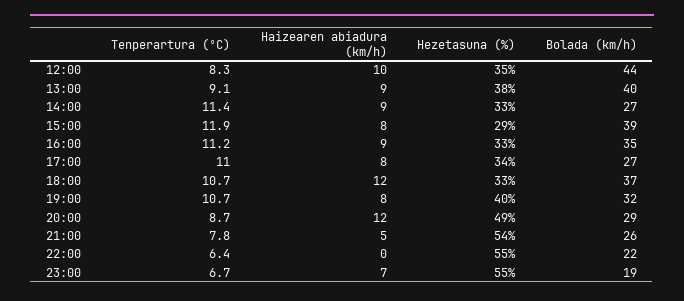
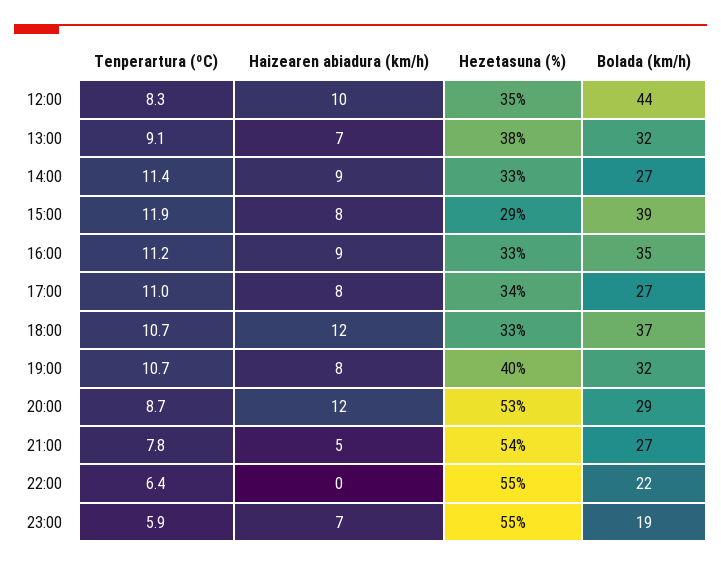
Haizearen abiadura (km/h), 13:00: 9 -> 7
Bolada (km/h), 13:00: 40 -> 32
Hezetasuna (%), 20:00: 49 -> 53
Bolada (km/h), 21:00: 26 -> 27
Tenperartura (ºC), 23:00: 6.7 -> 5.9

